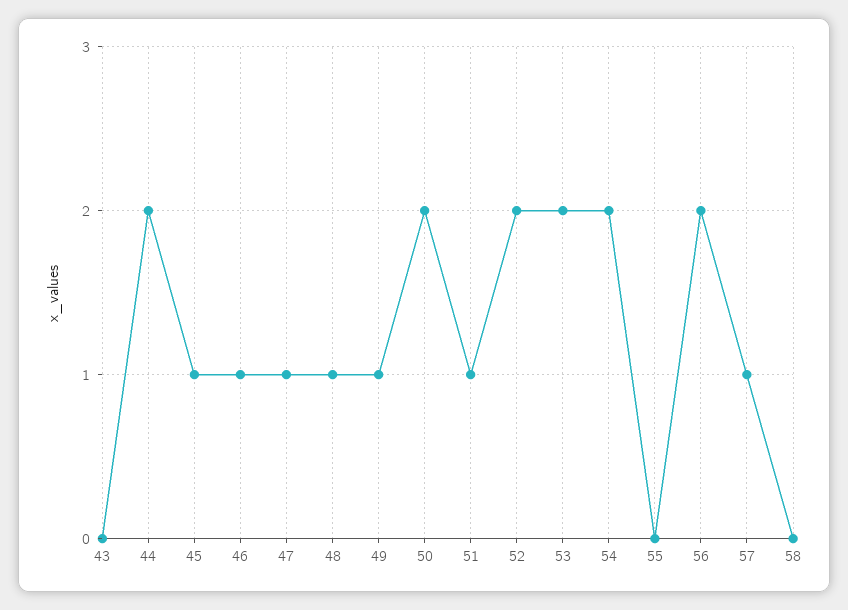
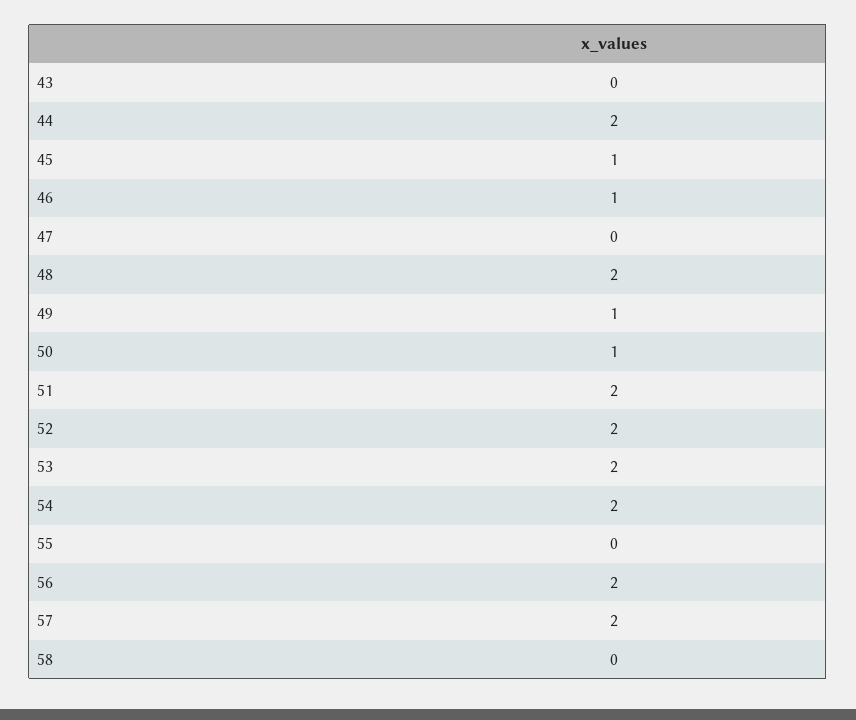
47: 1 -> 0
48: 1 -> 2
50: 2 -> 1
51: 1 -> 2
57: 1 -> 2

